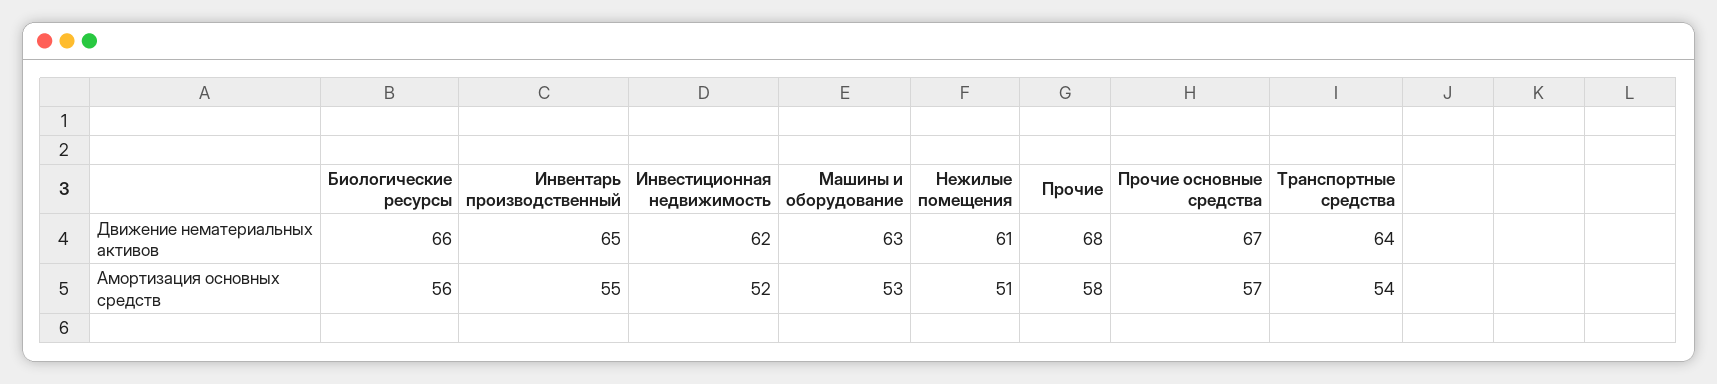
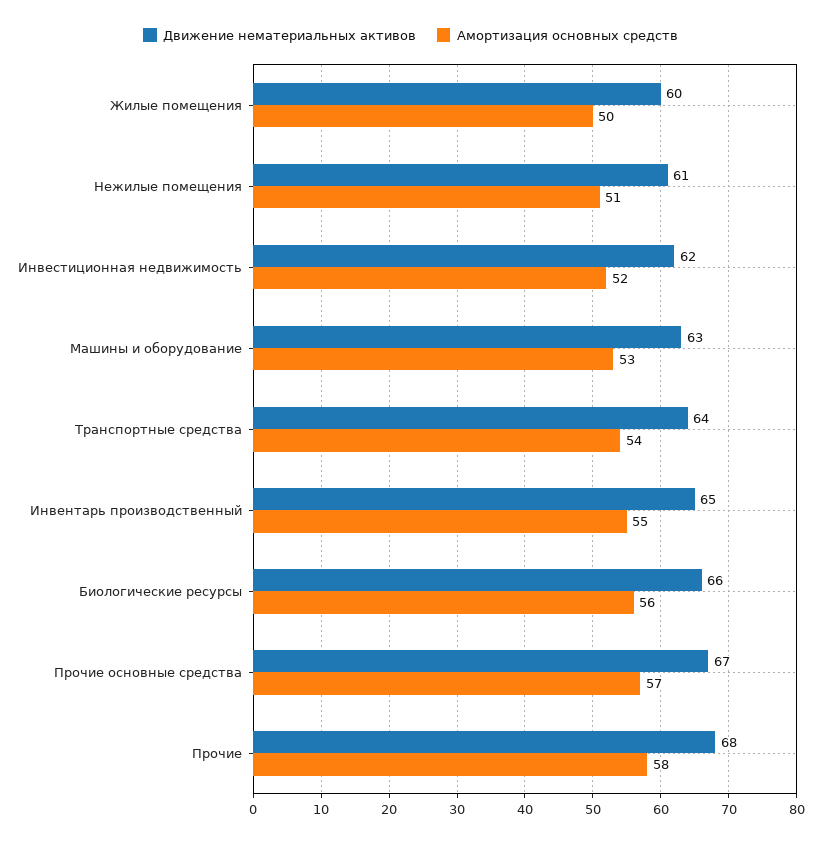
Движение нематериальных активов, Жилые помещения: none -> 60
Амортизация основных средств, Жилые помещения: none -> 50

